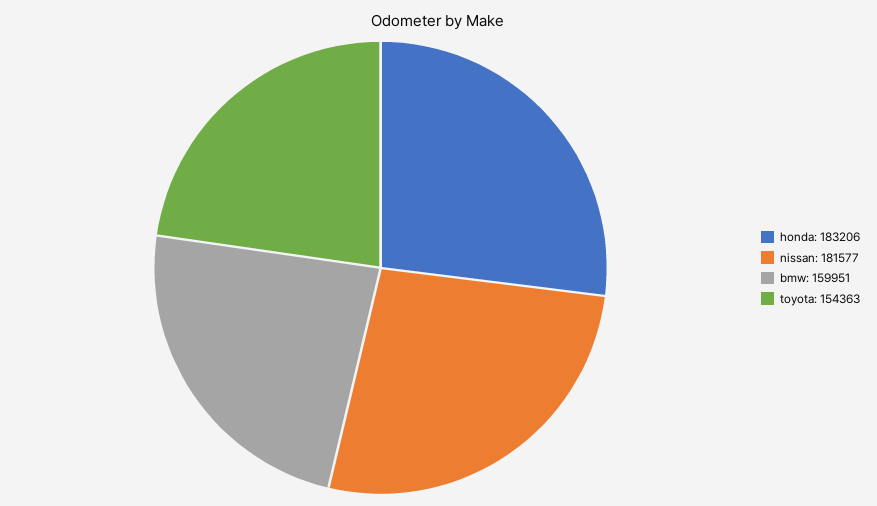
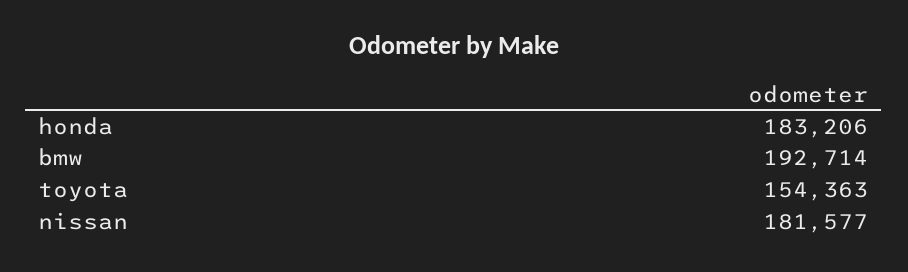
bmw: 159951 -> 192714

